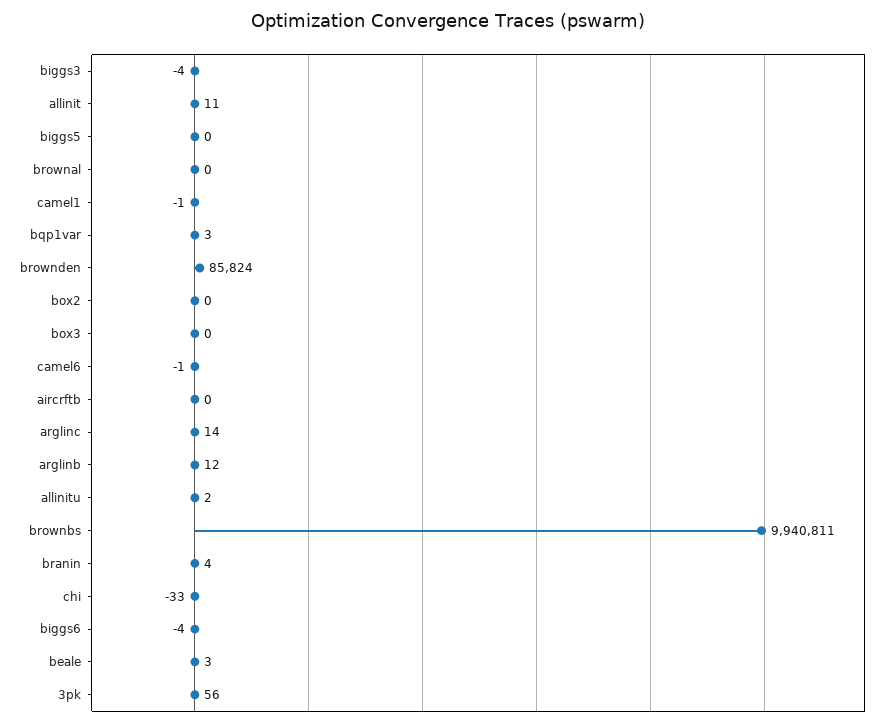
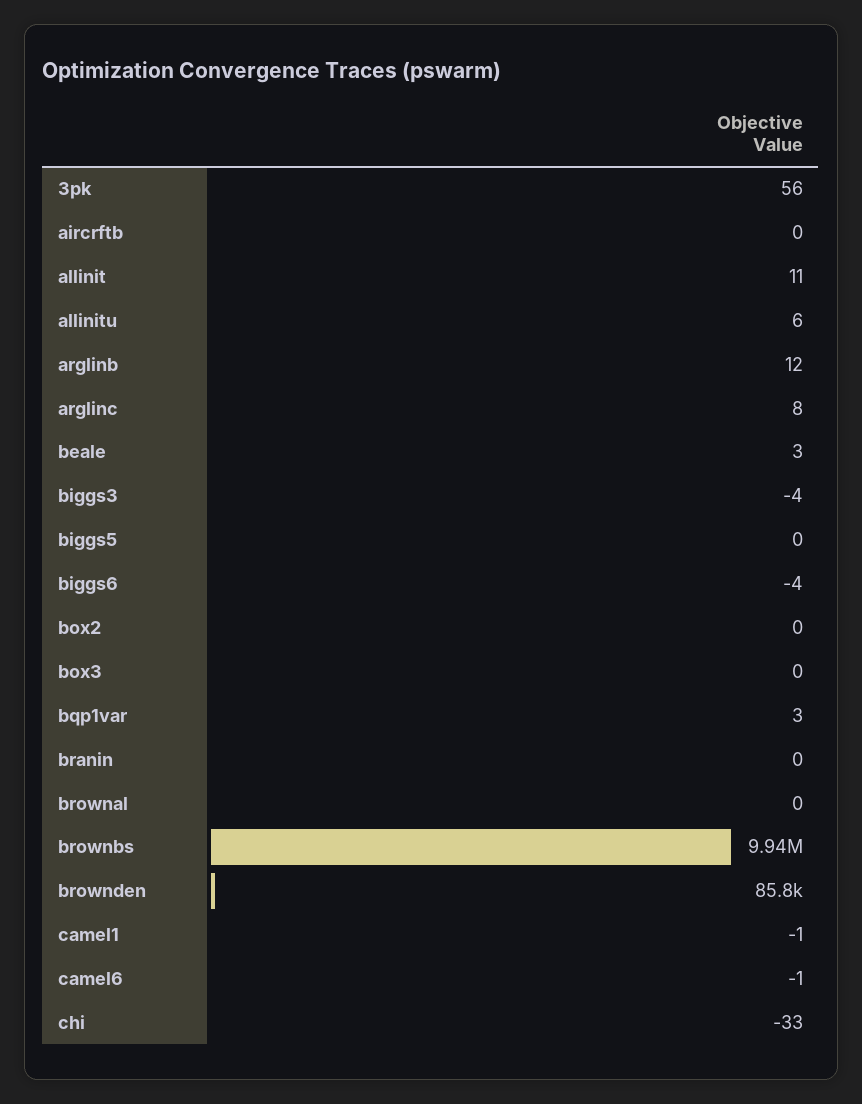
arglinc: 14 -> 8
allinitu: 2 -> 6
branin: 4 -> 0

